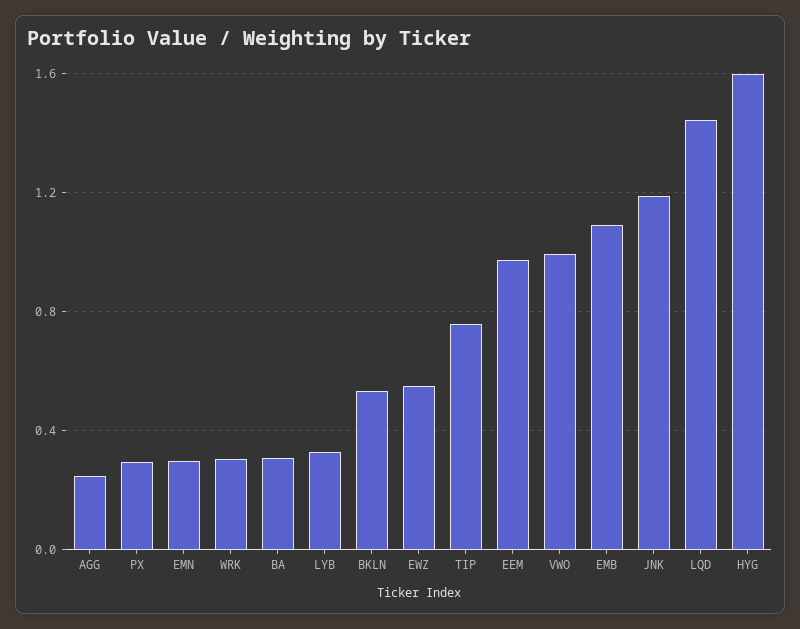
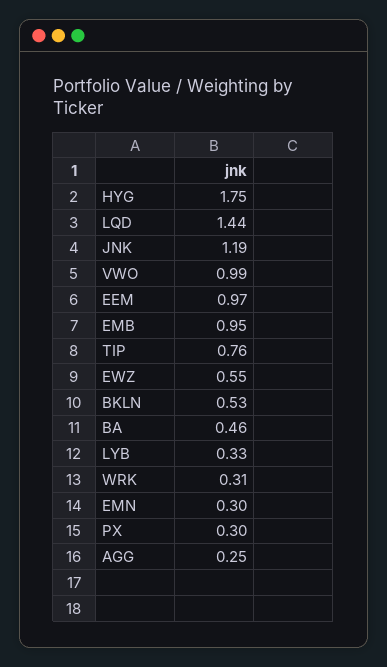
BA: 0.3 -> 0.46
EMB: 1.1 -> 0.95
HYG: 1.6 -> 1.75

